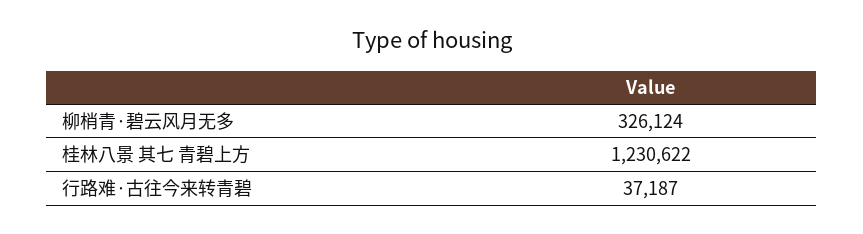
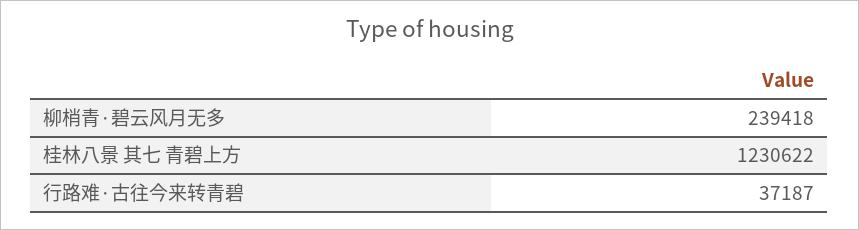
柳梢青·碧云风月无多: 326124 -> 239418

